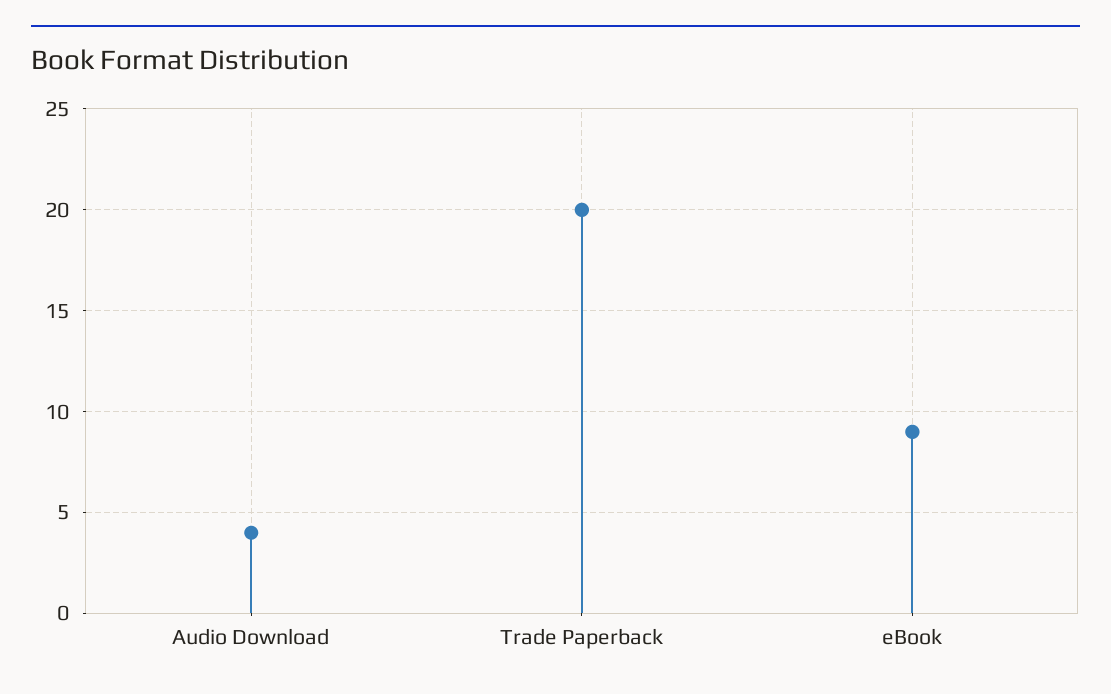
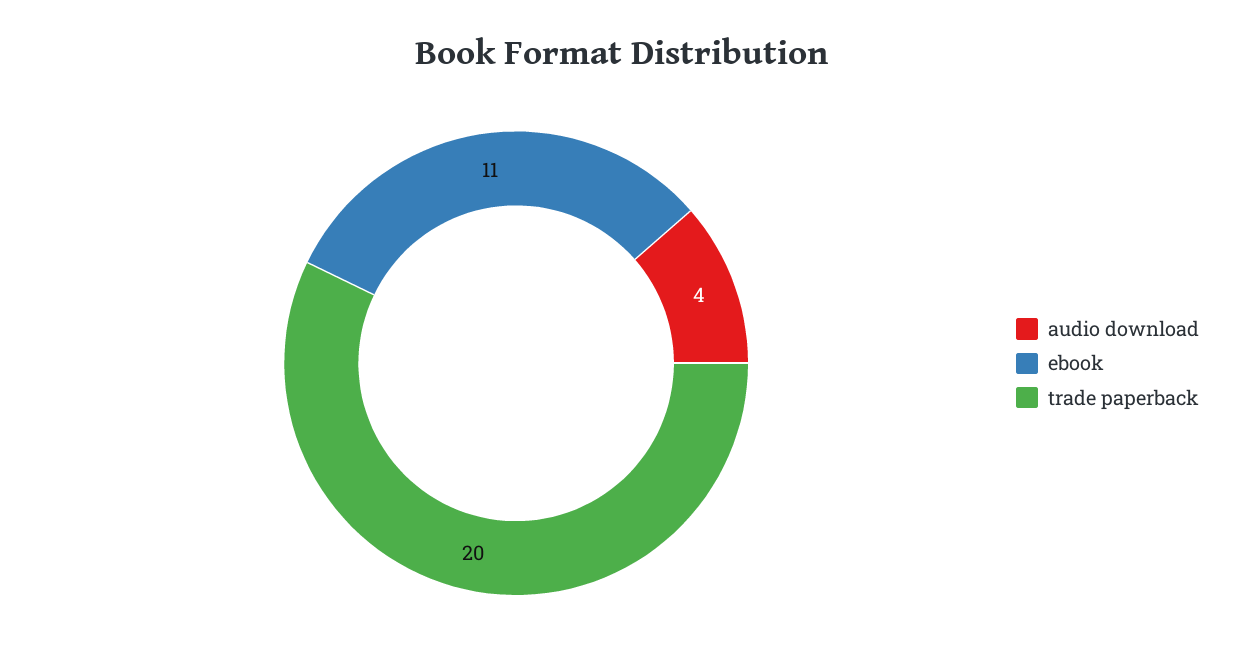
eBook: 9 -> 11

